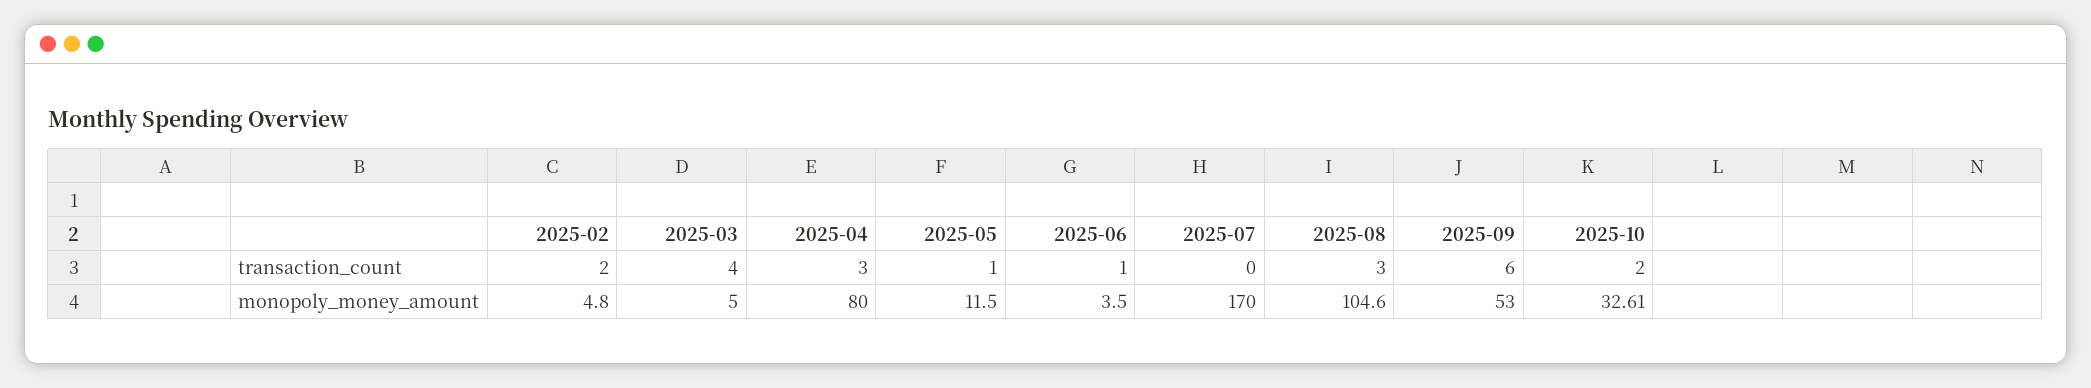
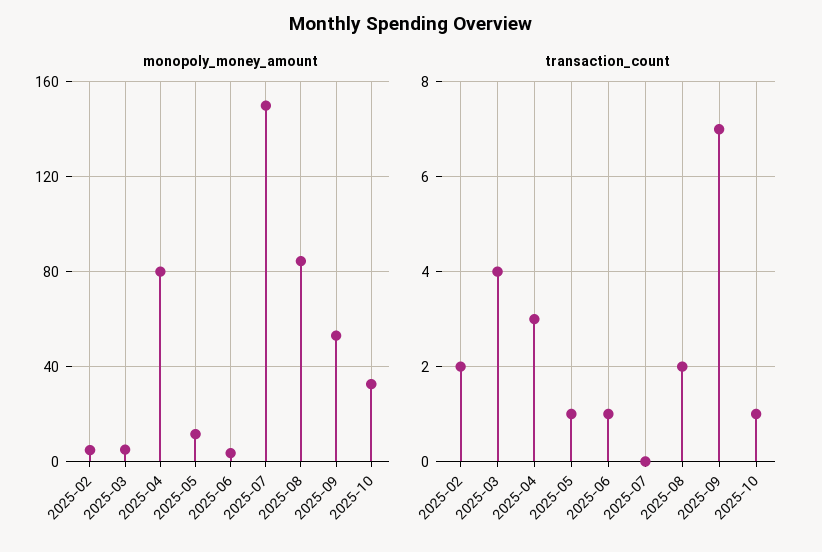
transaction_count, 2025-08: 3 -> 2
transaction_count, 2025-09: 6 -> 7
transaction_count, 2025-10: 2 -> 1
monopoly_money_amount, 2025-07: 170 -> 150
monopoly_money_amount, 2025-08: 104.6 -> 85

